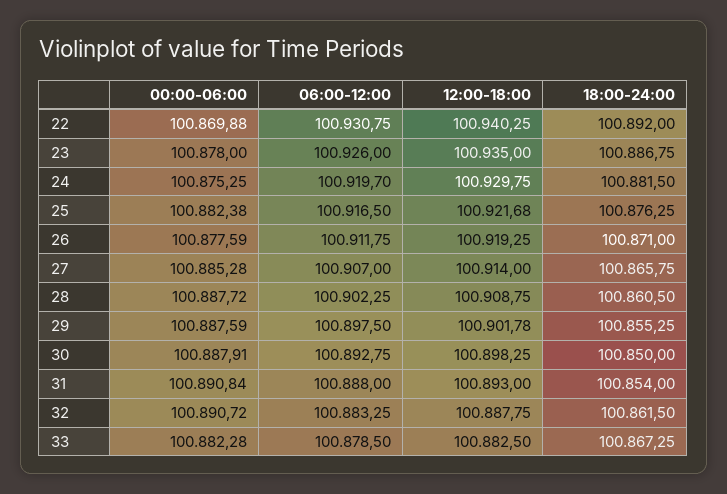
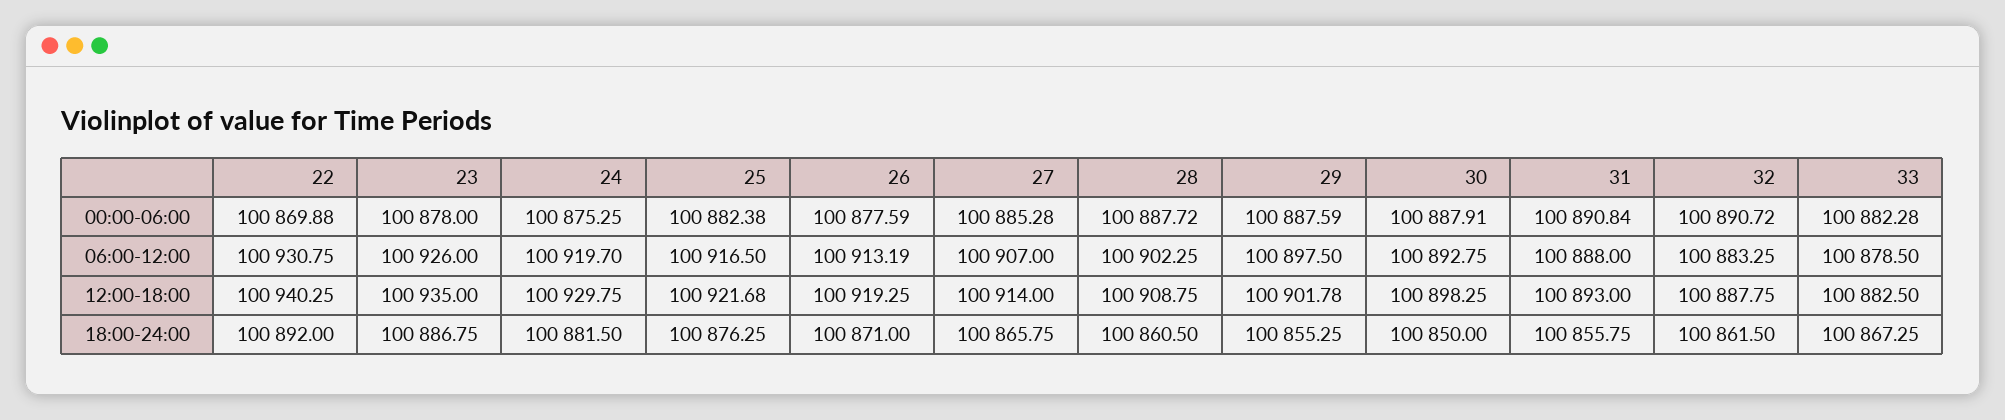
06:00-12:00, 26: 100911.75 -> 100913.19
18:00-24:00, 31: 100854 -> 100855.75

